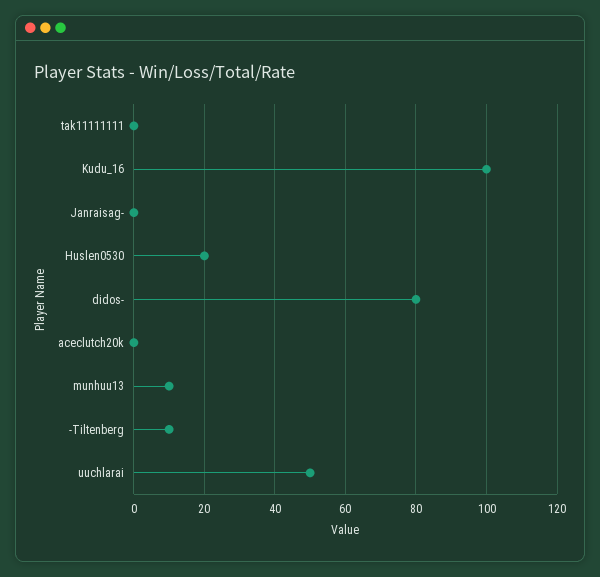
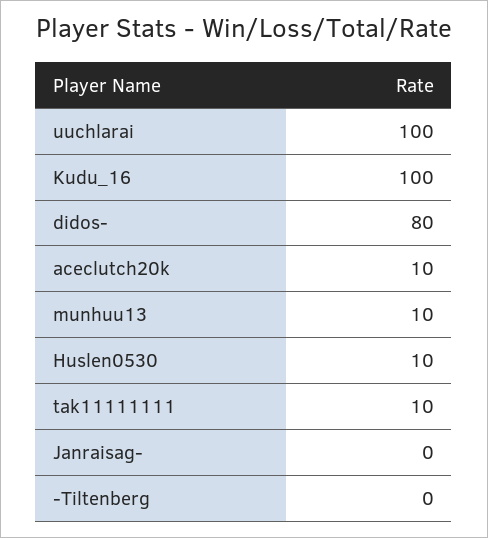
tak11111111: 0 -> 10
Huslen0530: 20 -> 10
aceclutch20k: 0 -> 10
-Tiltenberg: 10 -> 0
uuchlarai: 50 -> 100

